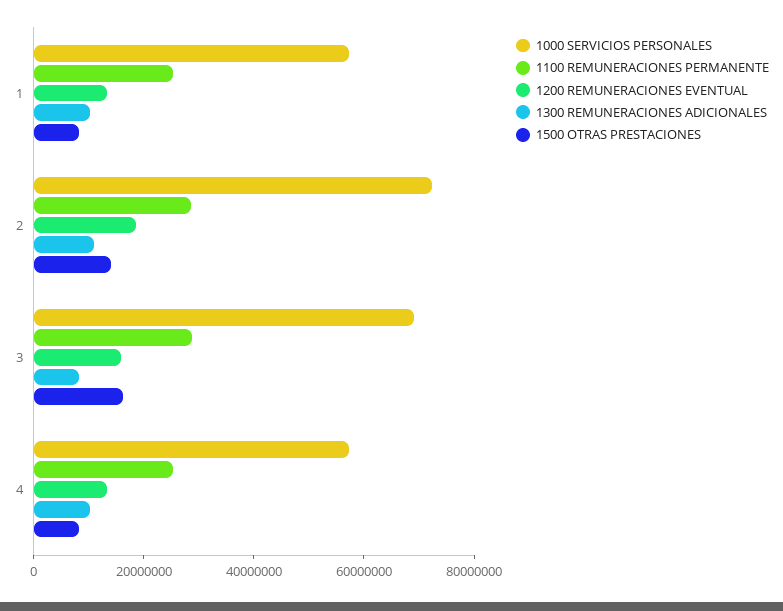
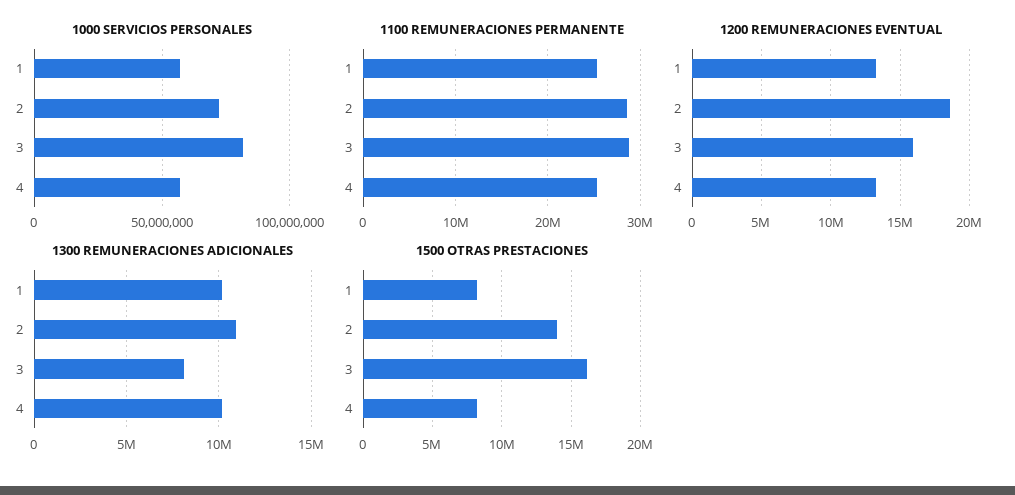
1000 SERVICIOS PERSONALES, 3: 70000000 -> 80000000

